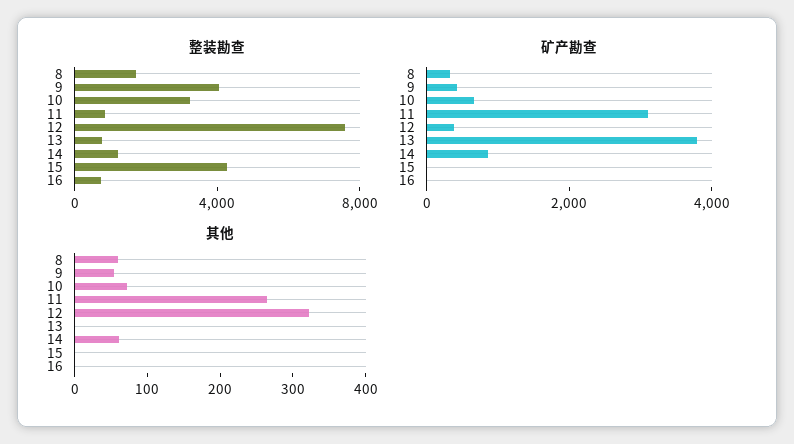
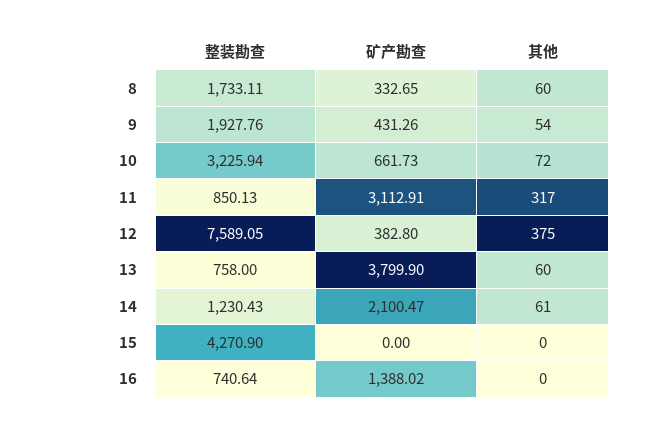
整装勘查, 9: 4000 -> 1927.76
矿产勘查, 14: 1000 -> 2100.47
矿产勘查, 16: 0 -> 1388.02
其他, 11: 260 -> 317
其他, 12: 320 -> 375
其他, 13: 0 -> 60

